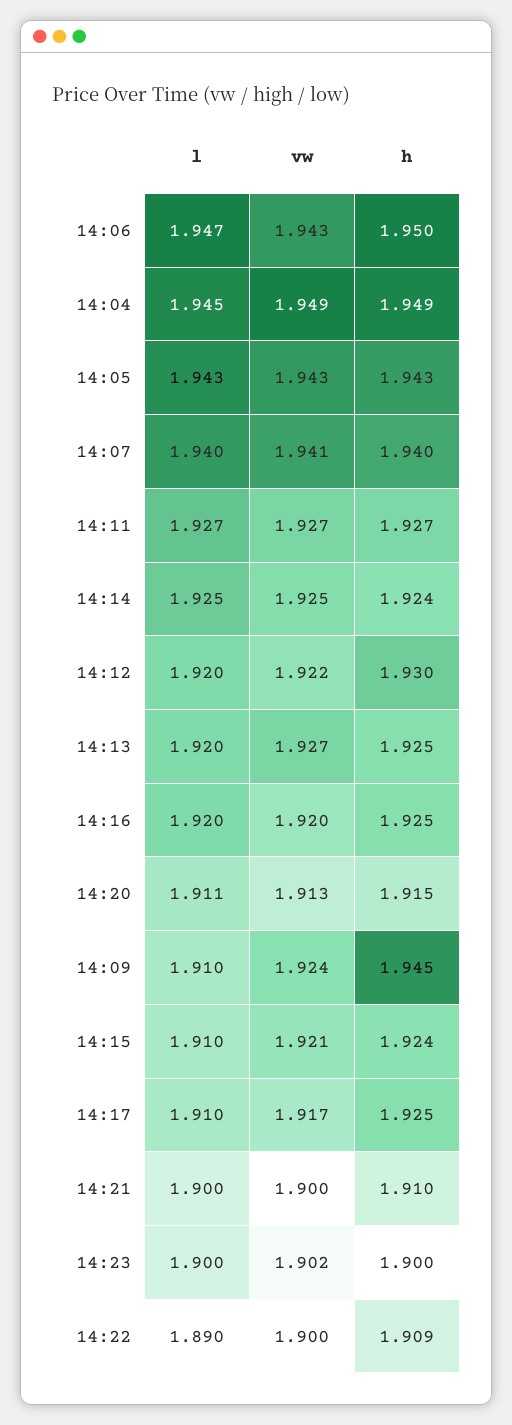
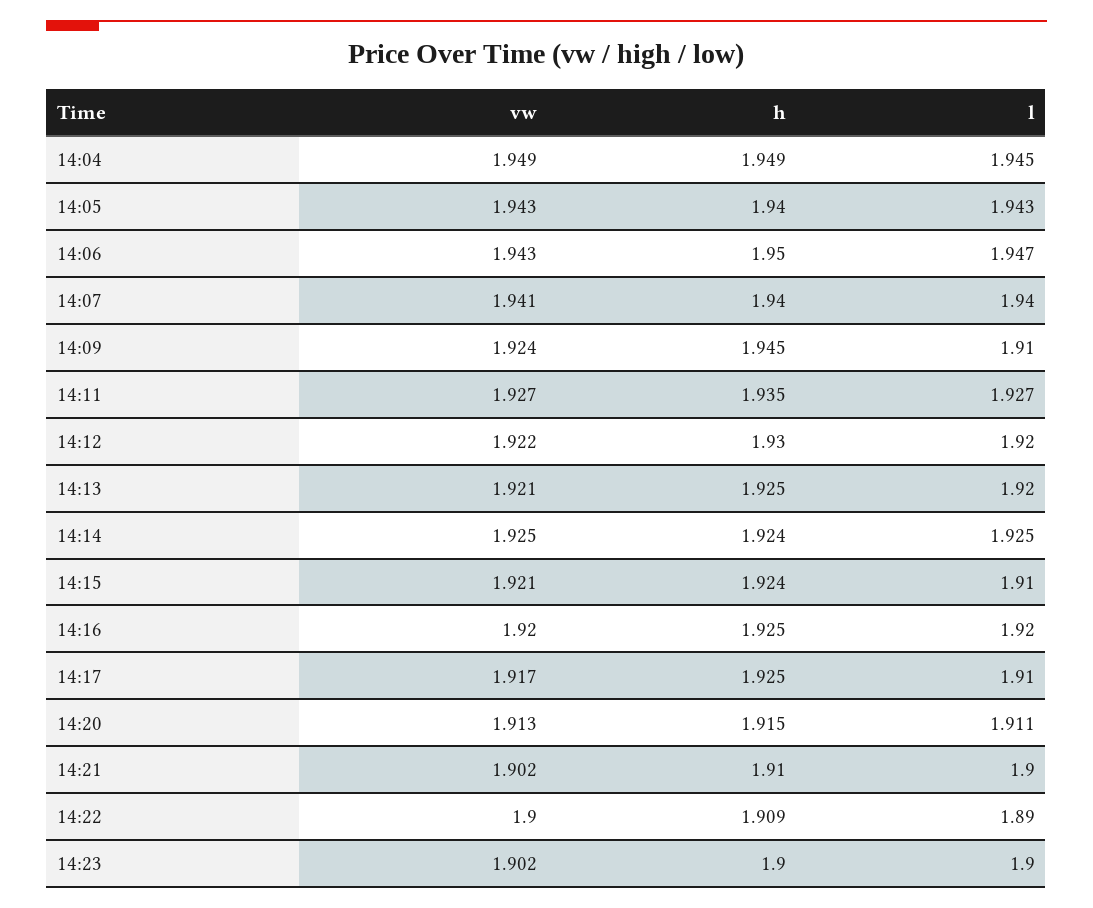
h, 14:05: 1.943 -> 1.94
h, 14:11: 1.927 -> 1.935
vw, 14:13: 1.927 -> 1.921
vw, 14:21: 1.9 -> 1.902

